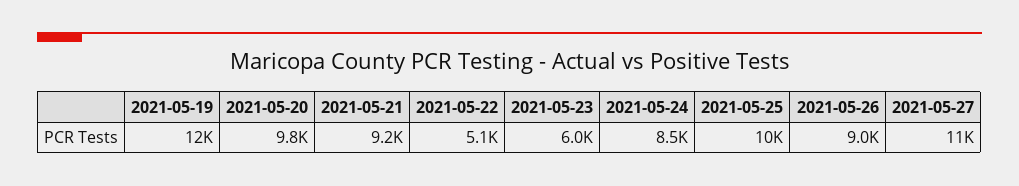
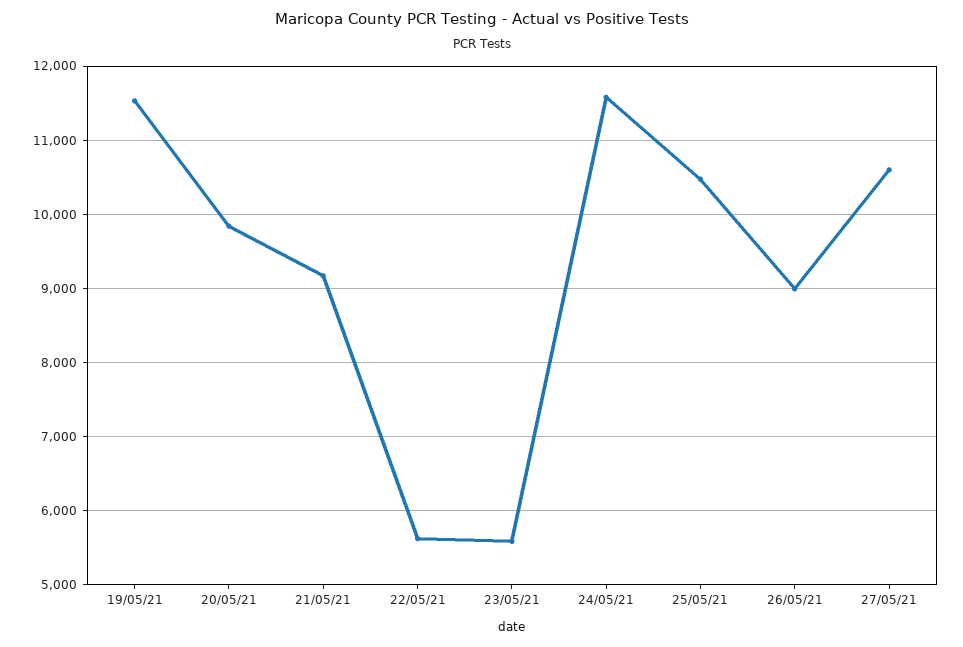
2021-05-22: 5100 -> 5600
2021-05-23: 6000 -> 5600
2021-05-24: 8500 -> 11600

